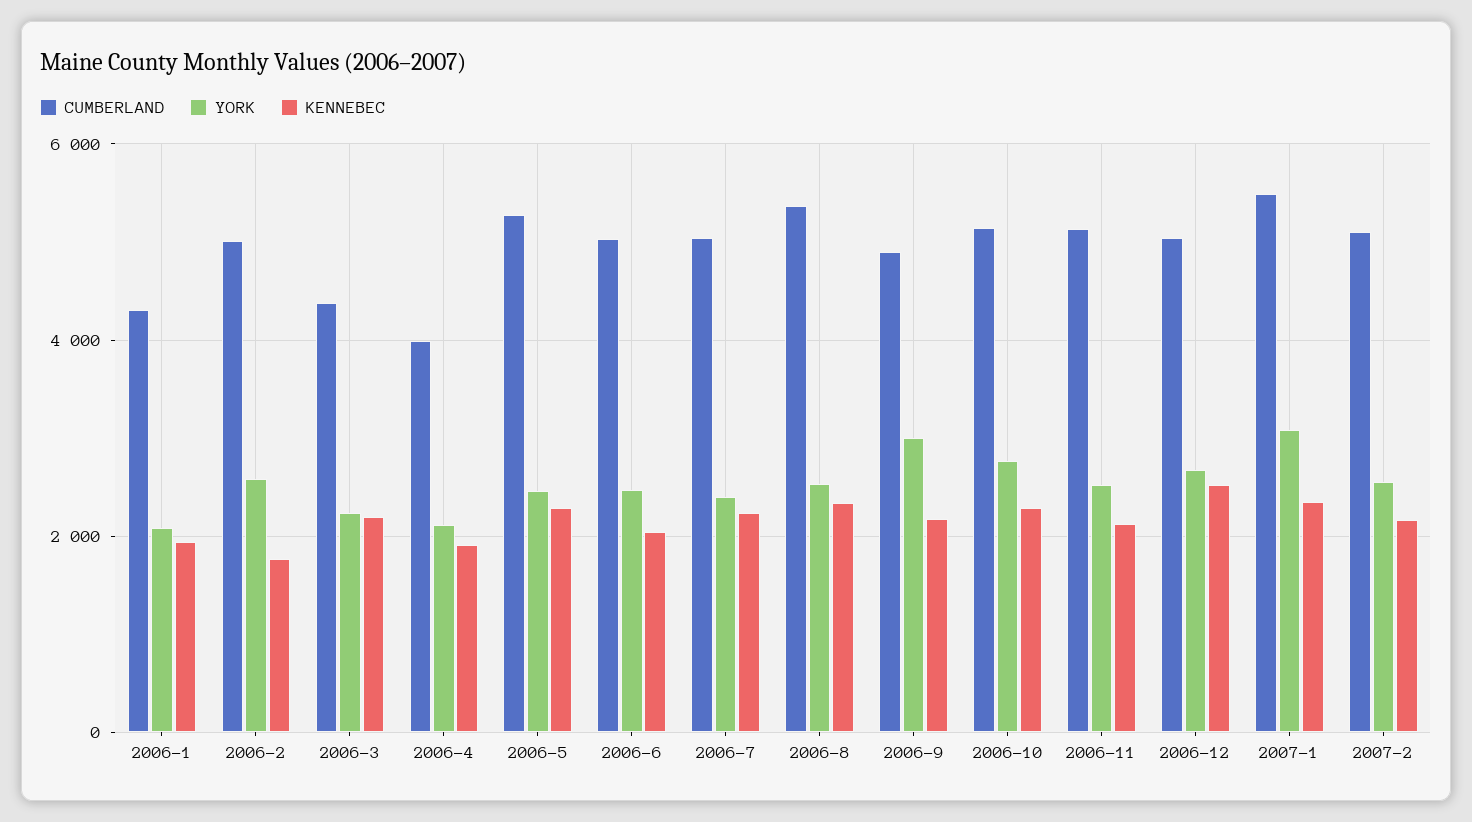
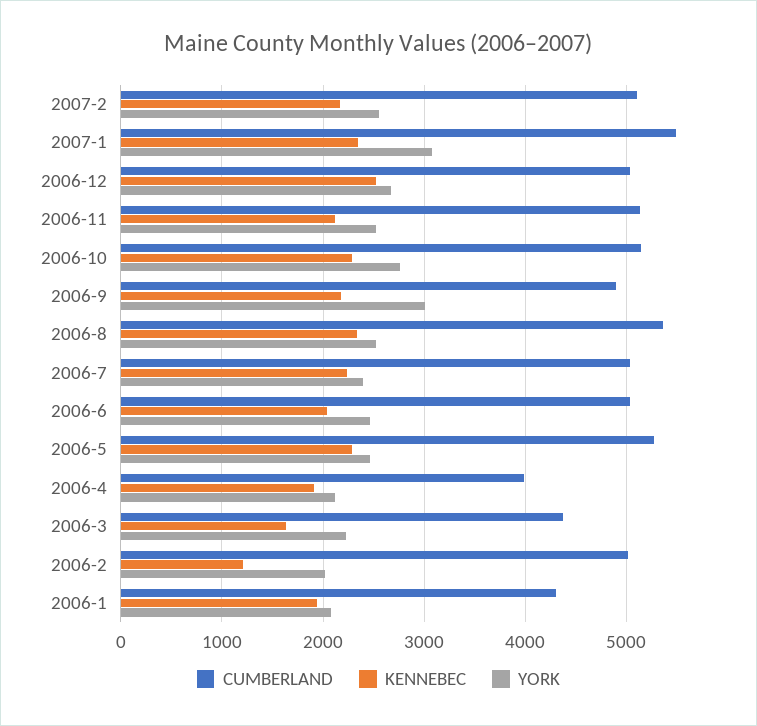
YORK, 2006-2: 2600 -> 2000
KENNEBEC, 2006-2: 1800 -> 1200
KENNEBEC, 2006-3: 2200 -> 1600

